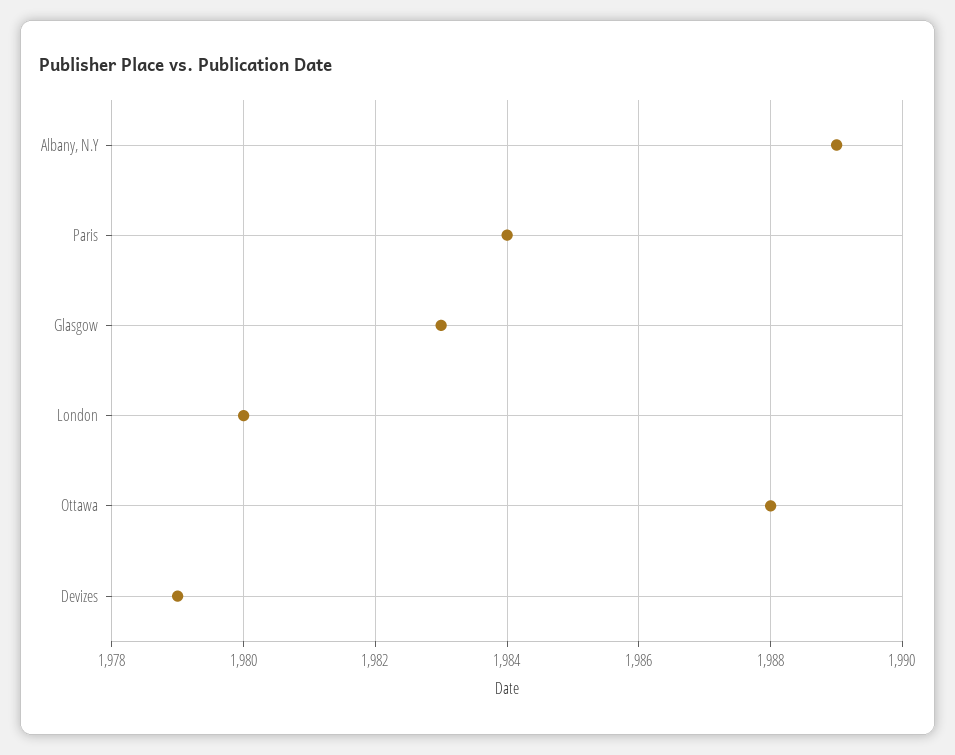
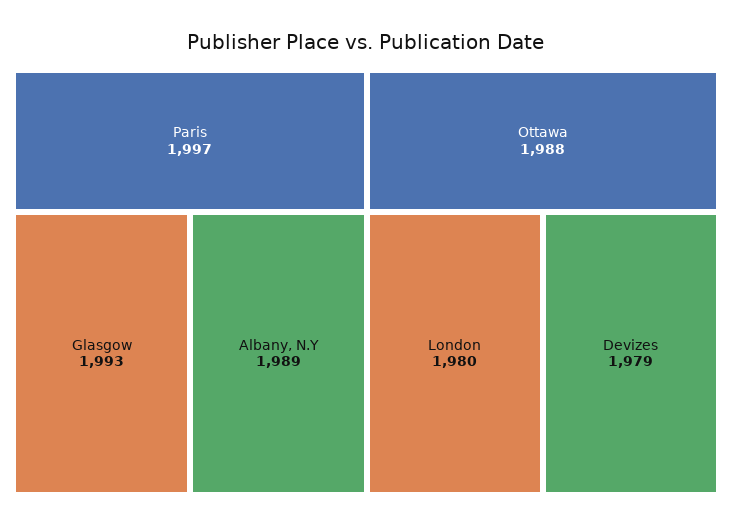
Paris: 1984 -> 1997
Glasgow: 1983 -> 1993

